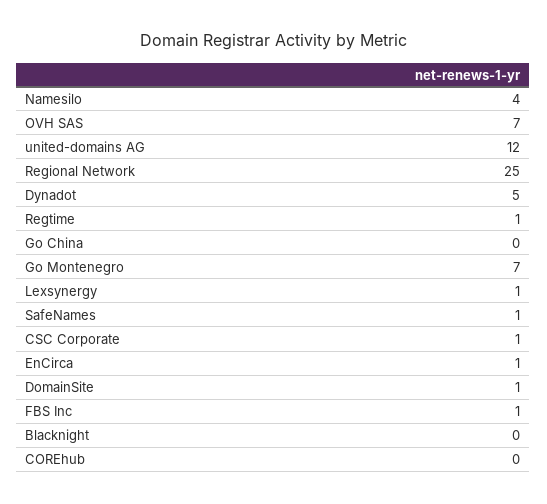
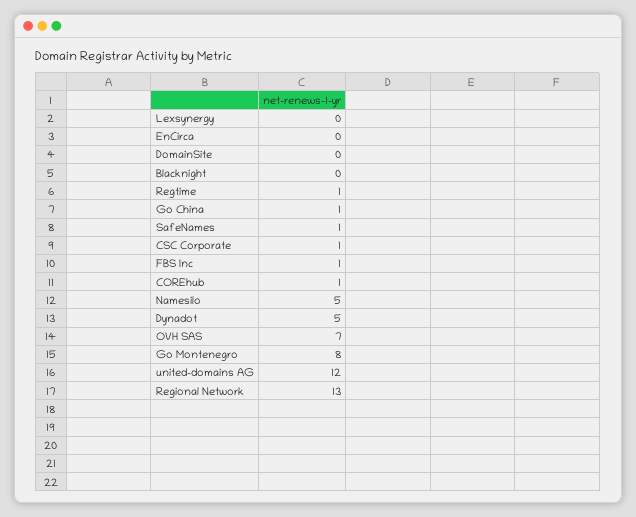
Namesilo: 4 -> 5
Regional Network: 25 -> 13
Go China: 0 -> 1
Go Montenegro: 7 -> 8
Lexsynergy: 1 -> 0
EnCirca: 1 -> 0
DomainSite: 1 -> 0
COREhub: 0 -> 1

